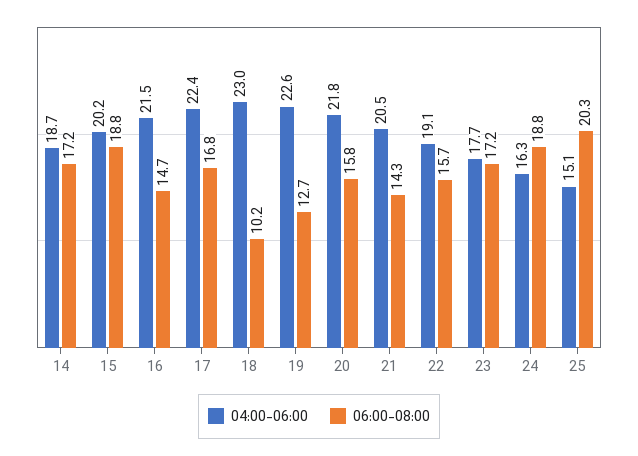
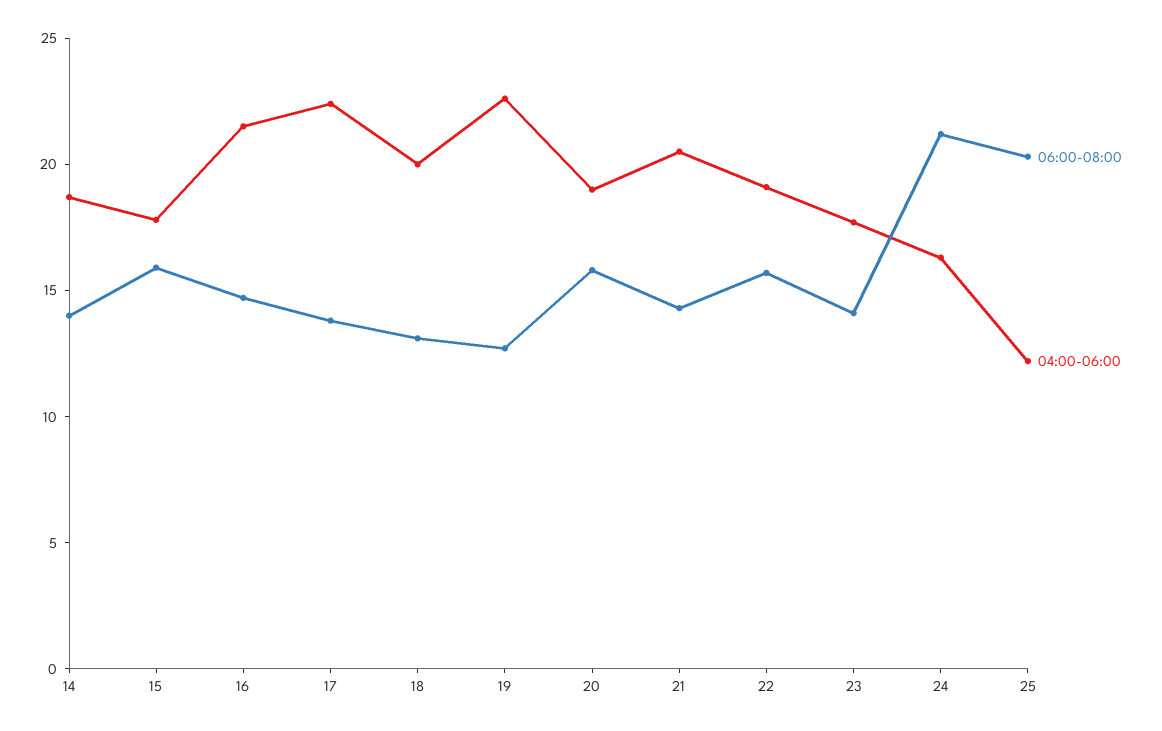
06:00-08:00, 14: 17.2 -> 14
04:00-06:00, 15: 20.2 -> 18
06:00-08:00, 15: 18.8 -> 16
06:00-08:00, 17: 16.8 -> 14
04:00-06:00, 18: 23 -> 20
06:00-08:00, 18: 10.2 -> 13
04:00-06:00, 20: 21.8 -> 19
06:00-08:00, 23: 17.2 -> 14
06:00-08:00, 24: 18.8 -> 21
04:00-06:00, 25: 15.1 -> 12

